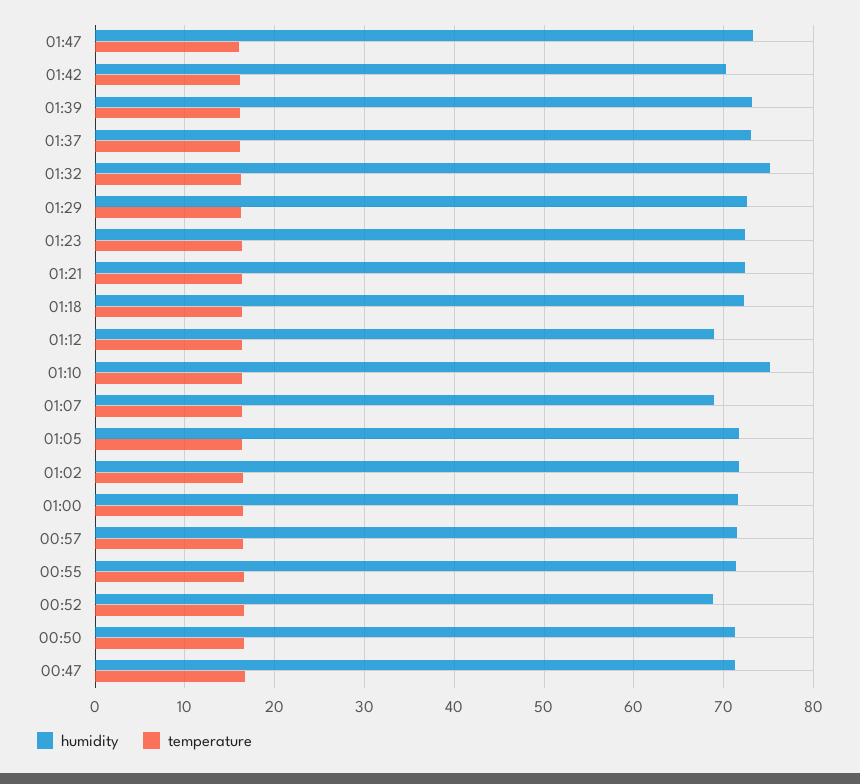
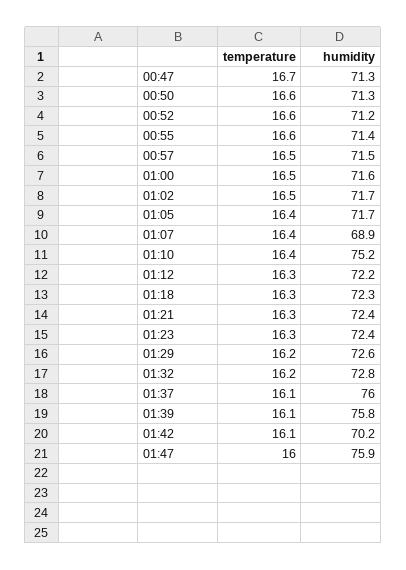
humidity, 01:47: 73 -> 75.9
humidity, 01:39: 73 -> 75.8
humidity, 01:37: 73 -> 76
humidity, 01:32: 75 -> 72.8
humidity, 01:12: 69 -> 72.2
humidity, 00:52: 69 -> 71.2

